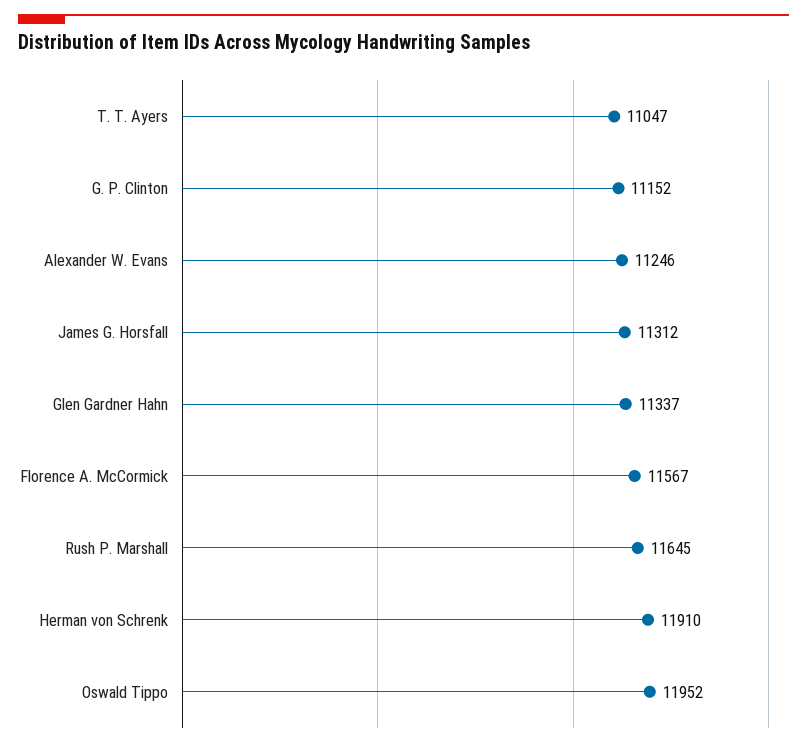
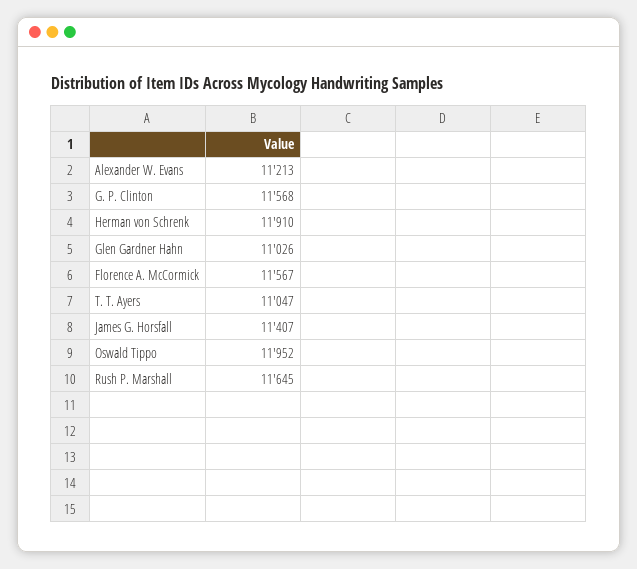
G. P. Clinton: 11152 -> 11568
Alexander W. Evans: 11246 -> 11213
James G. Horsfall: 11312 -> 11407
Glen Gardner Hahn: 11337 -> 11026

